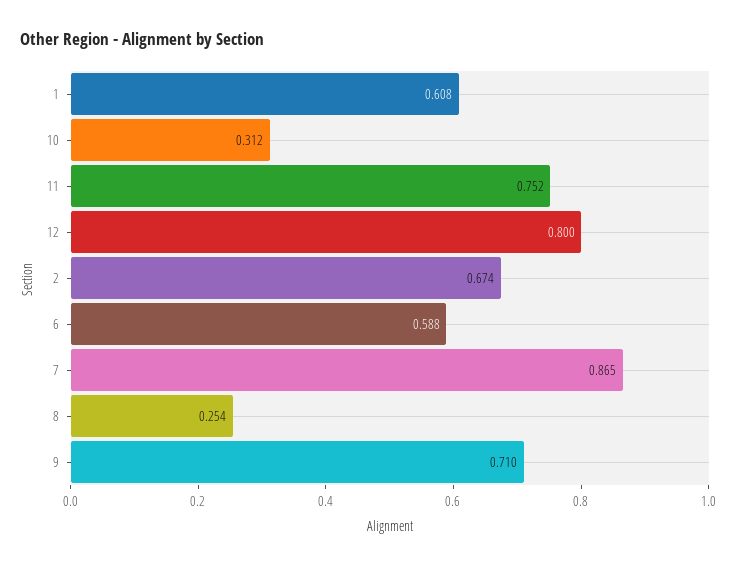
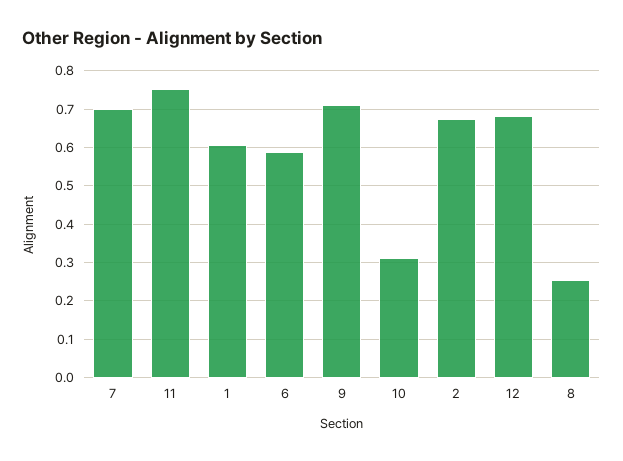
12: 0.8 -> 0.68
7: 0.865 -> 0.7

